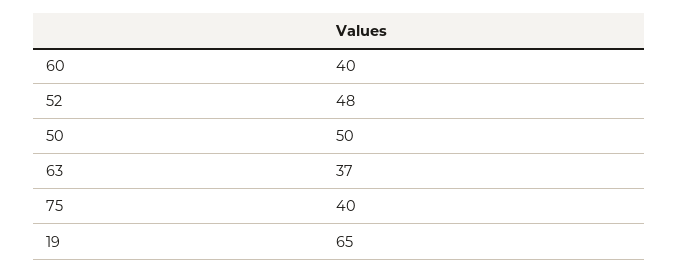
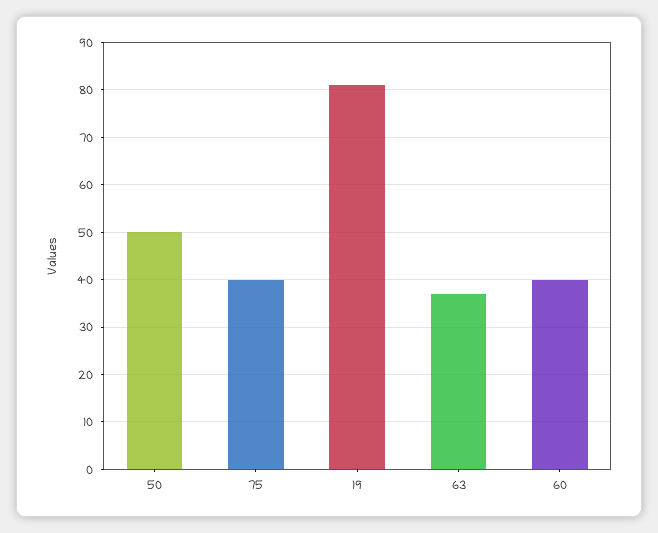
52: 48 -> none
19: 65 -> 80

